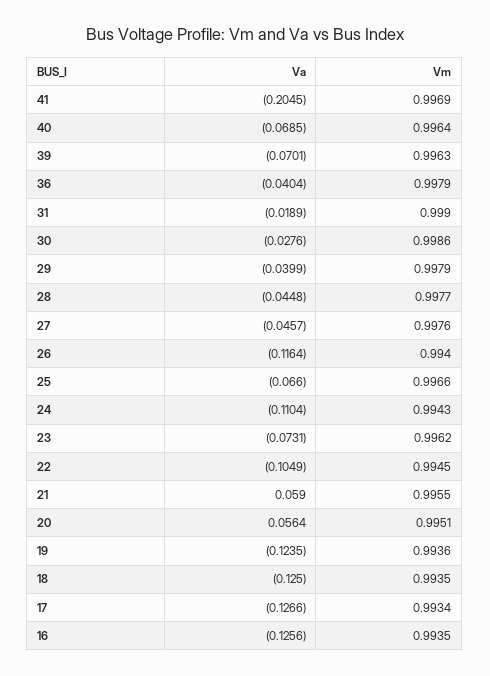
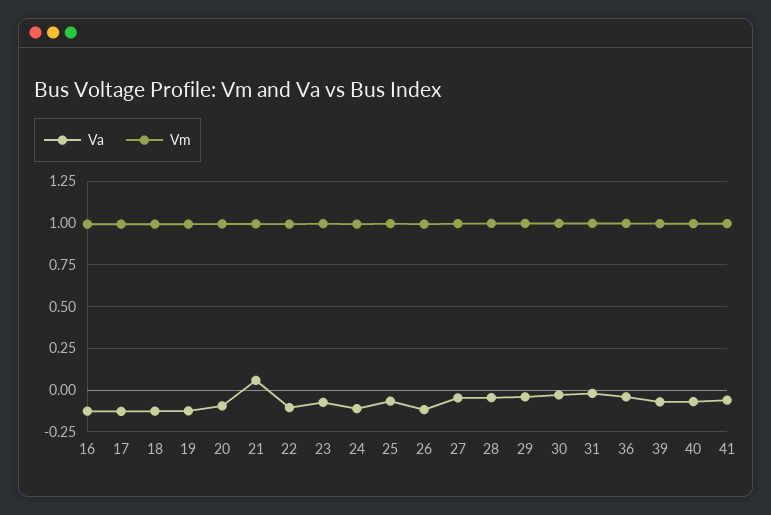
Va, 41: -0.2045 -> -0.05
Va, 20: 0.0564 -> -0.1

